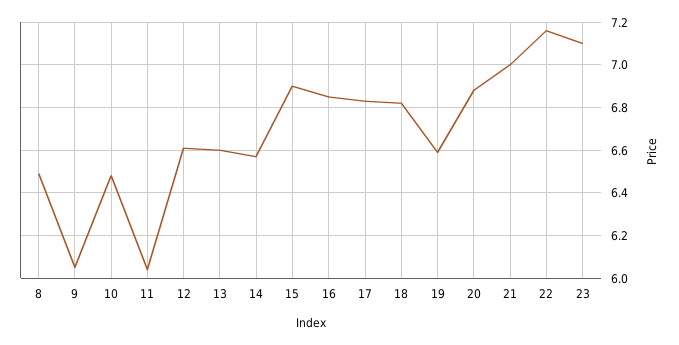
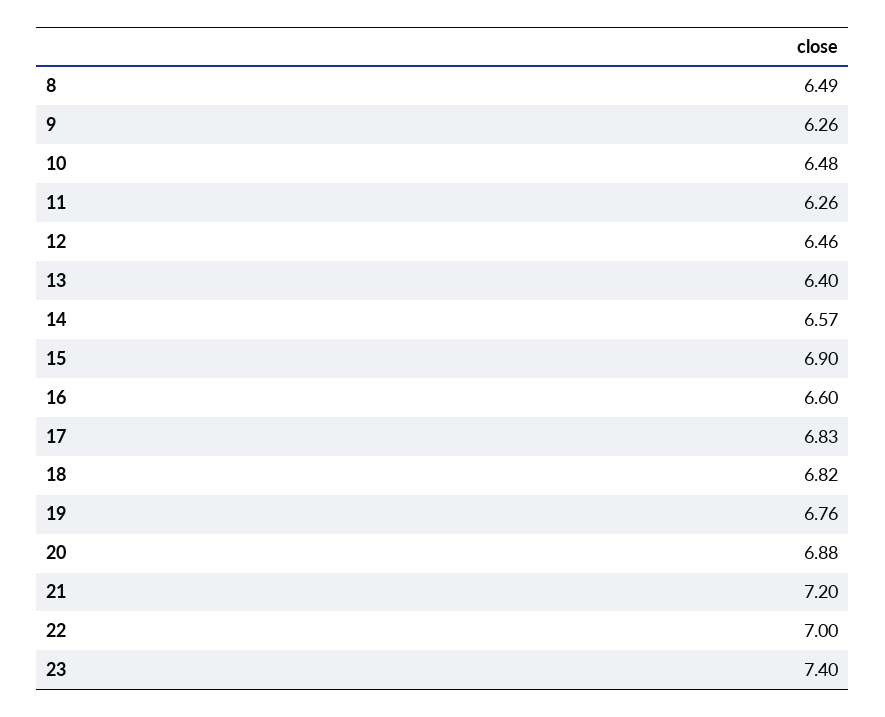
9: 6.05 -> 6.26
11: 6.05 -> 6.26
12: 6.6 -> 6.46
13: 6.6 -> 6.4
16: 6.85 -> 6.6
19: 6.6 -> 6.76
21: 7 -> 7.2
22: 7.15 -> 7
23: 7.1 -> 7.4

